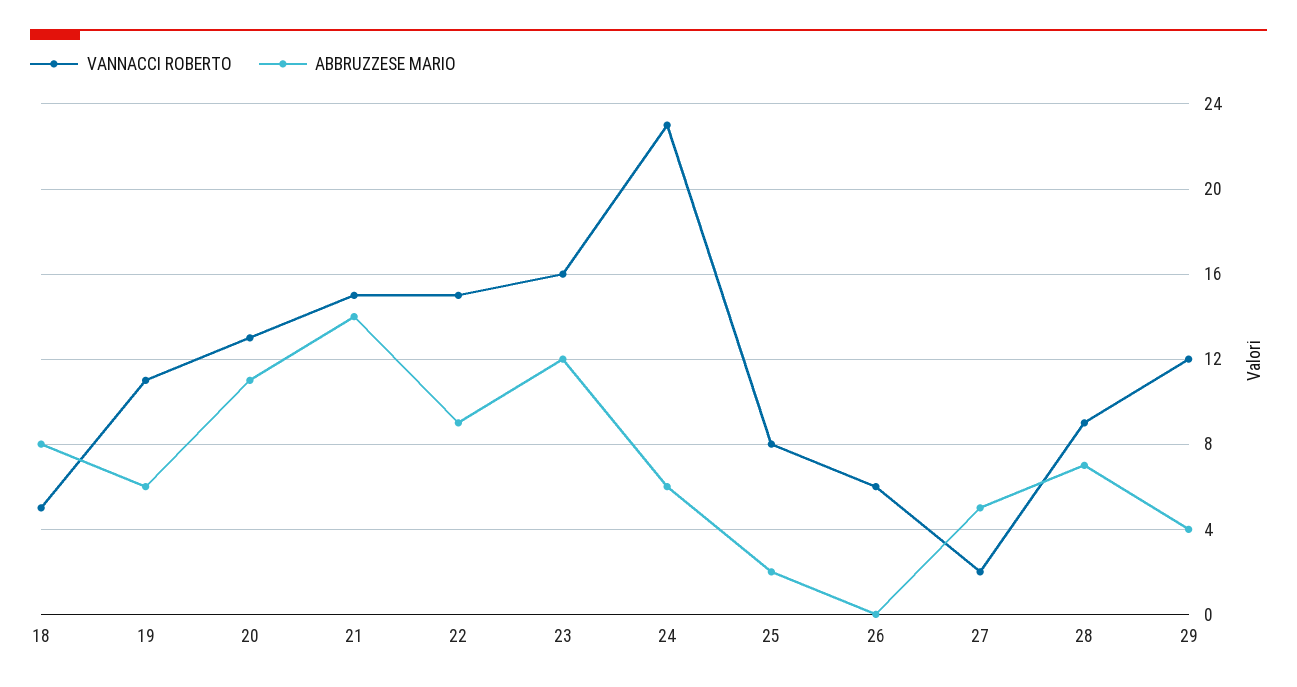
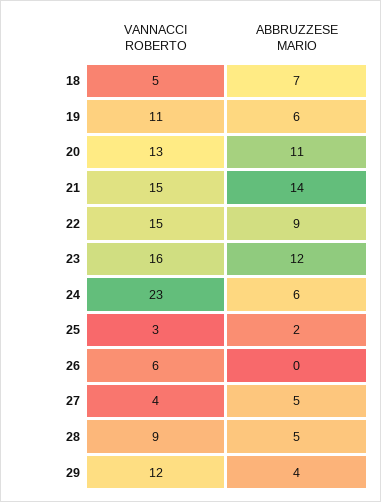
ABBRUZZESE MARIO, 18: 8 -> 7
VANNACCI ROBERTO, 25: 8 -> 3
VANNACCI ROBERTO, 27: 2 -> 4
ABBRUZZESE MARIO, 28: 7 -> 5

